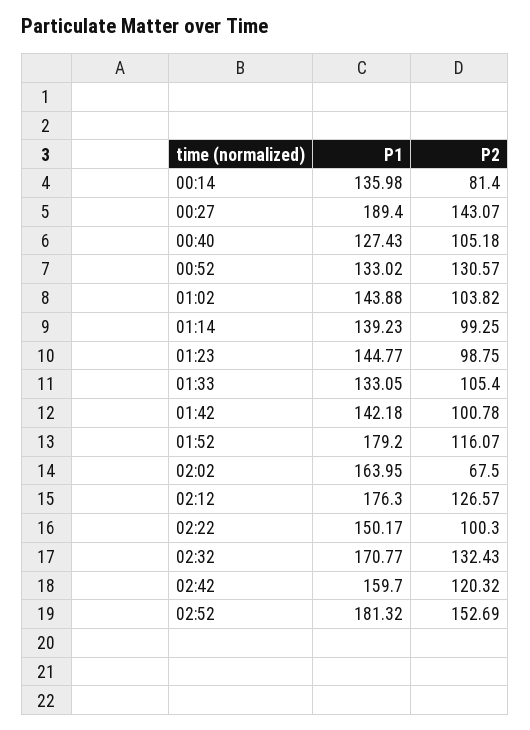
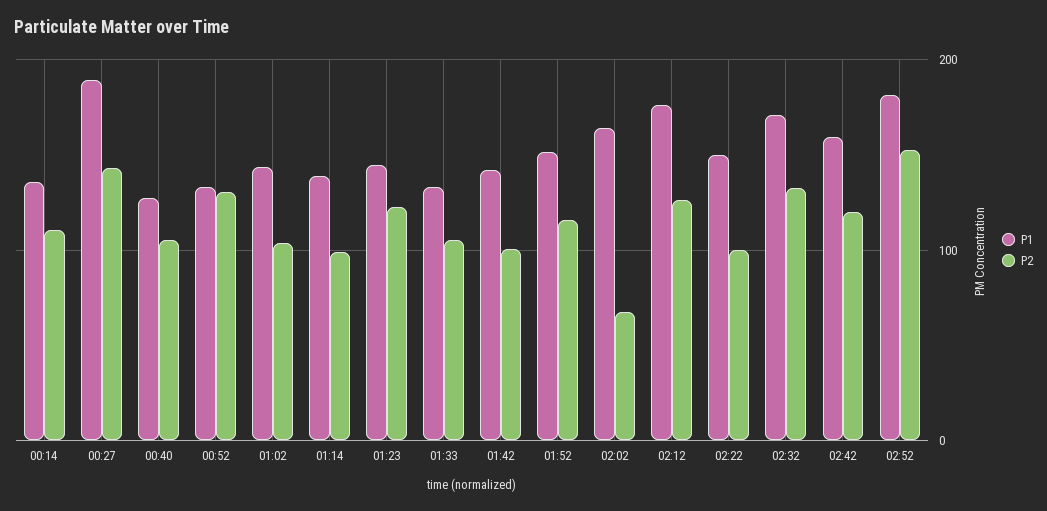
P2, 00:14: 81.4 -> 110
P2, 01:23: 98.75 -> 120
P1, 01:52: 179.2 -> 150

